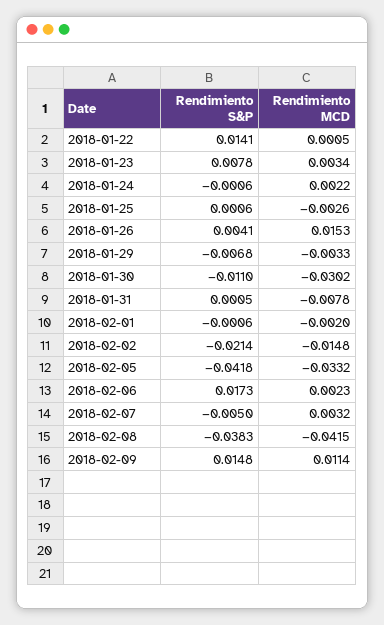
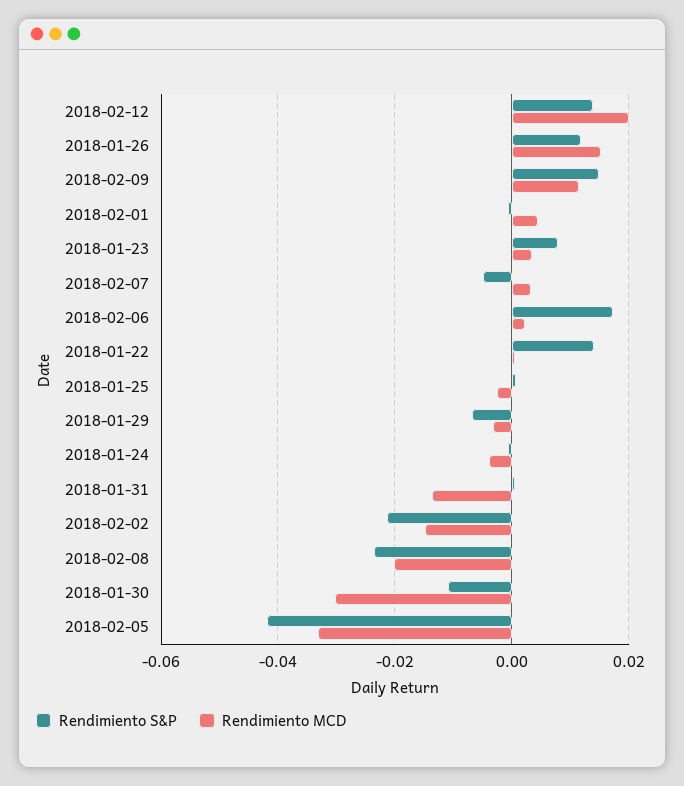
Rendimiento MCD, 2018-01-24: 0.0022 -> -0.004
Rendimiento S&P, 2018-01-26: 0.0041 -> 0.012
Rendimiento MCD, 2018-01-31: -0.0078 -> -0.014
Rendimiento MCD, 2018-02-01: -0.002 -> 0.004
Rendimiento S&P, 2018-02-08: -0.0383 -> -0.024
Rendimiento MCD, 2018-02-08: -0.0415 -> -0.02
Rendimiento S&P, 2018-02-12: none -> 0.014
Rendimiento MCD, 2018-02-12: none -> 0.02

